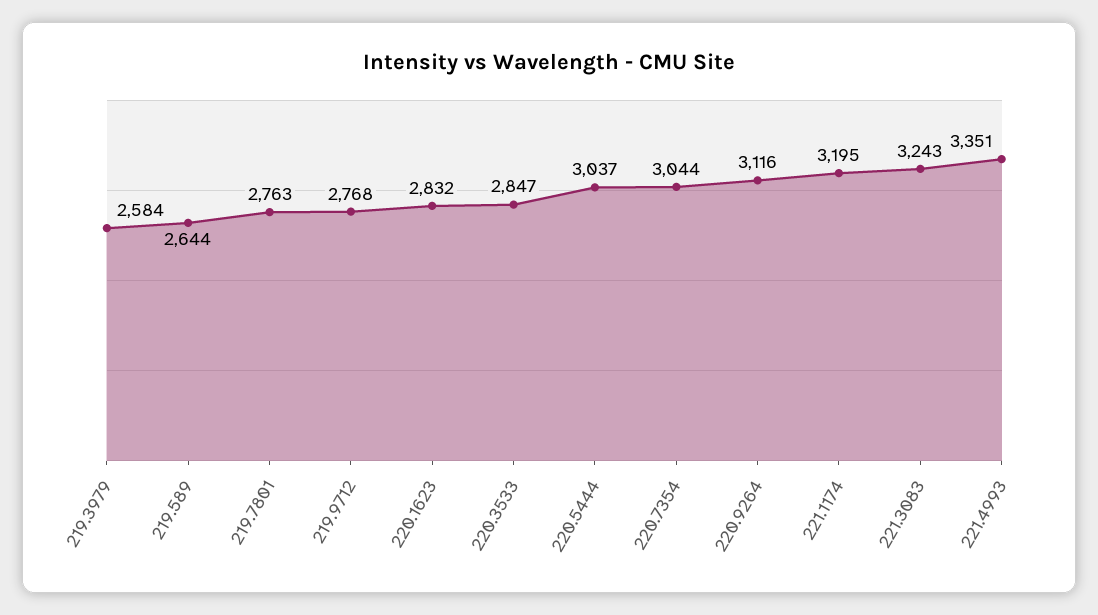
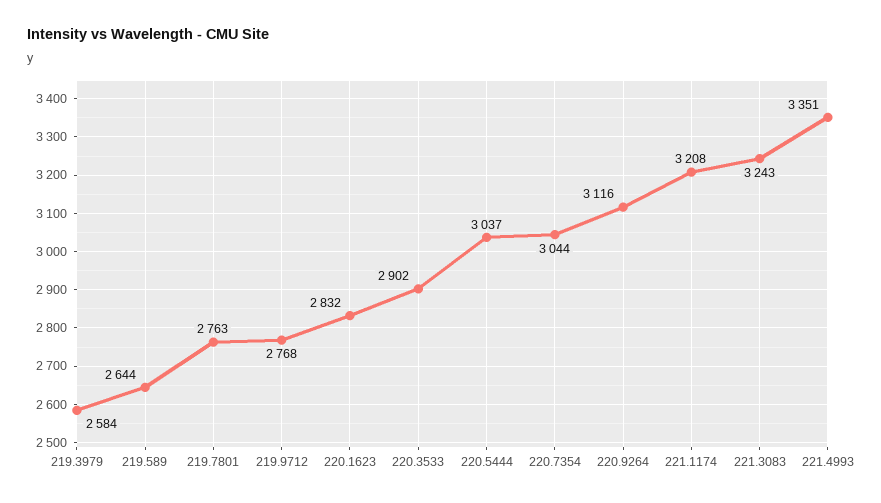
220.3533: 2847 -> 2902
221.1174: 3195 -> 3208

